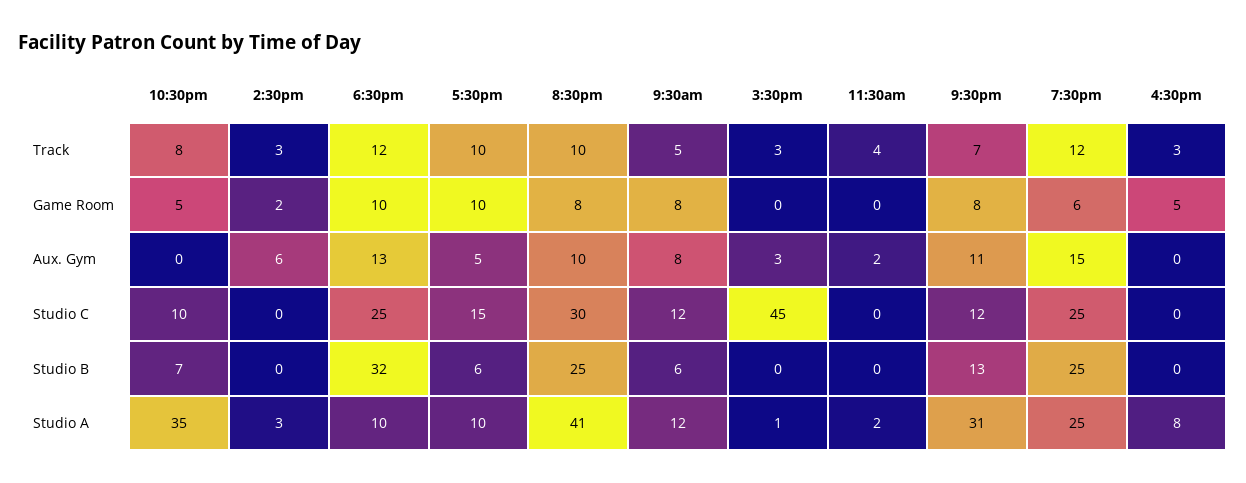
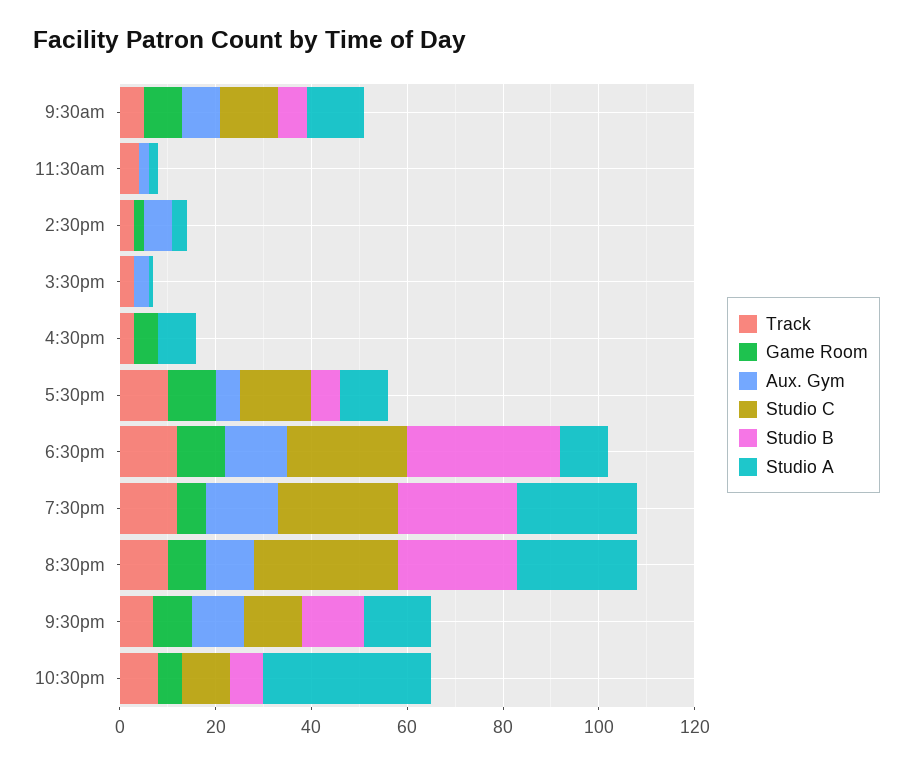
Studio C, 3:30pm: 45 -> 0
Studio A, 8:30pm: 41 -> 25
Studio A, 9:30pm: 31 -> 15

